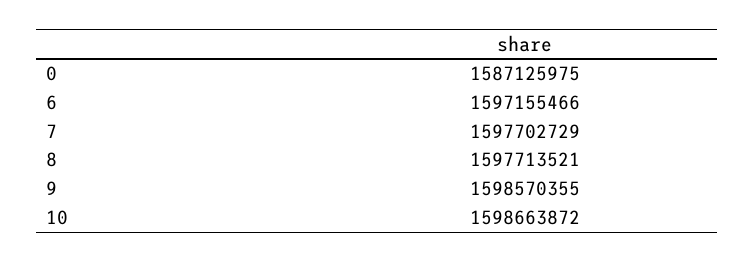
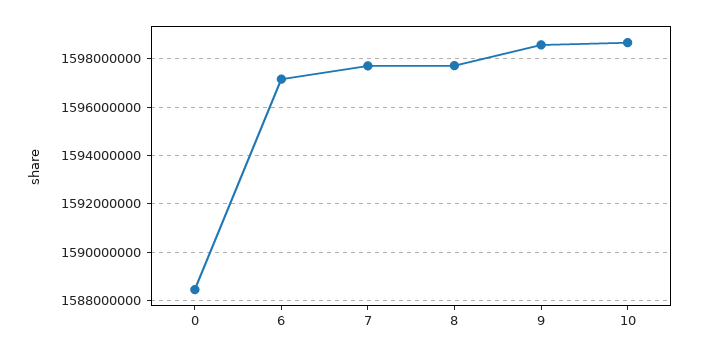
0: 1587125975 -> 1588500000

